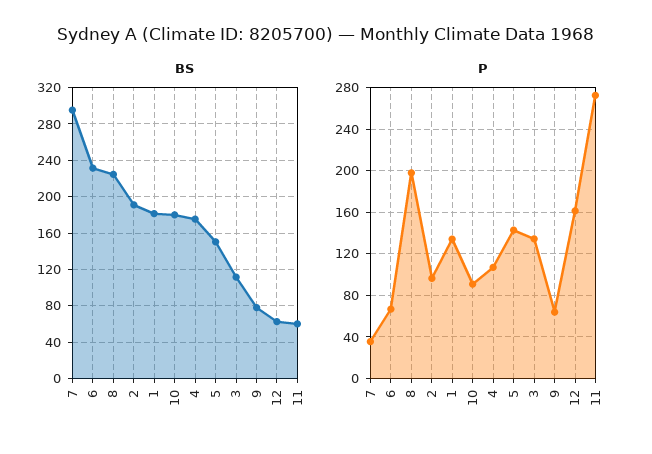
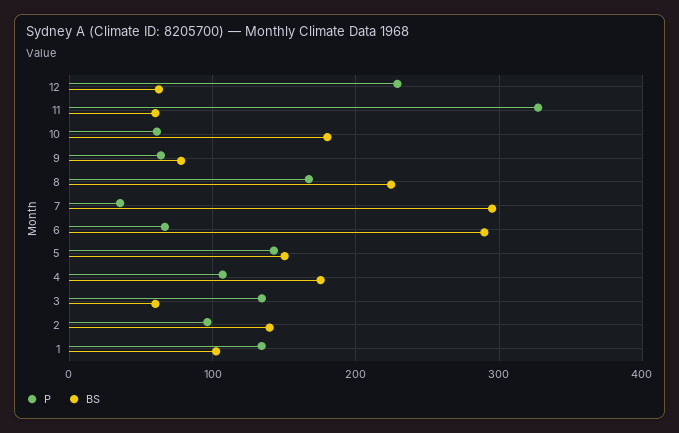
BS, 6: 230 -> 290
BS, 2: 190 -> 140
BS, 1: 180 -> 100
BS, 3: 110 -> 60
P, 8: 200 -> 170
P, 10: 90 -> 60
P, 12: 160 -> 230
P, 11: 270 -> 330

